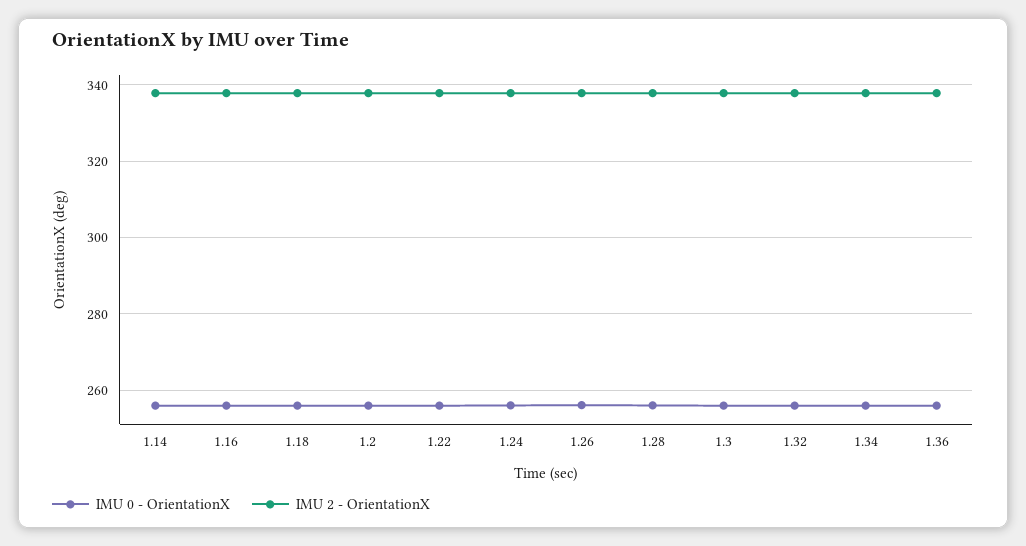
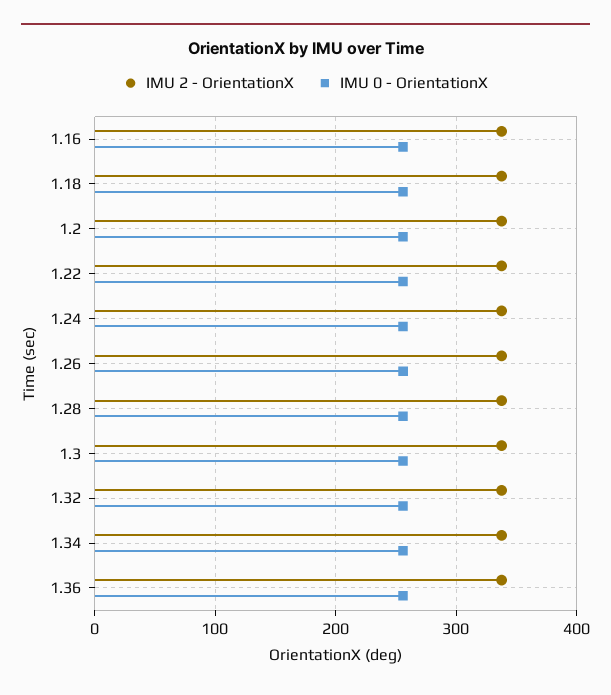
IMU 0 - OrientationX, 1.14: 256 -> none
IMU 2 - OrientationX, 1.14: 338 -> none

